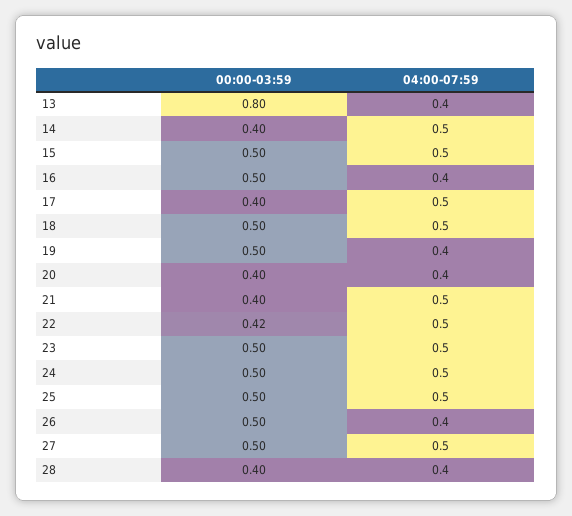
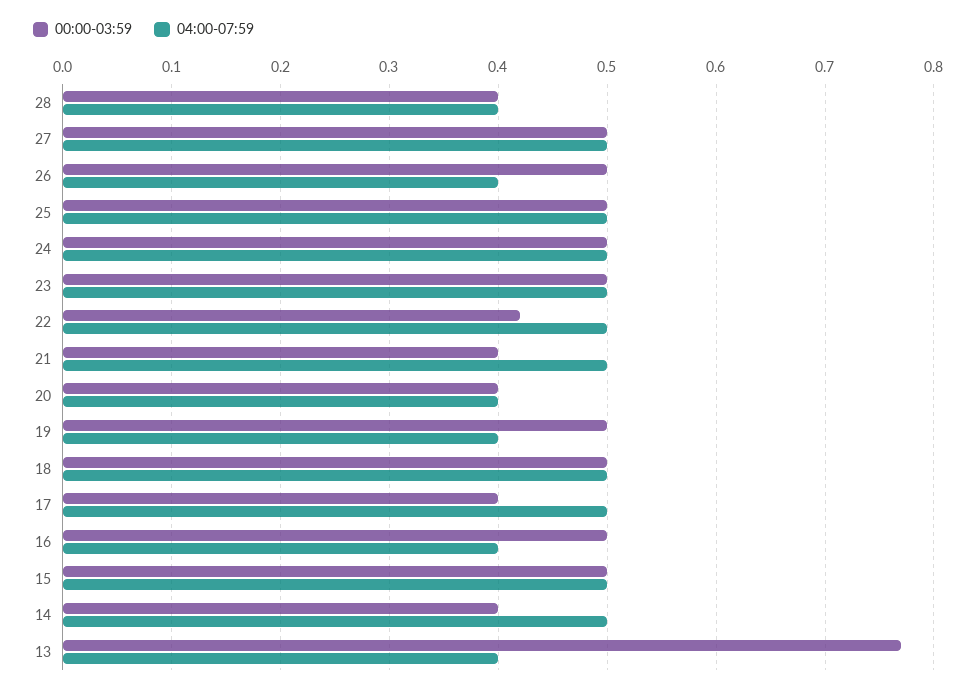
00:00-03:59, 13: 0.8 -> 0.77

